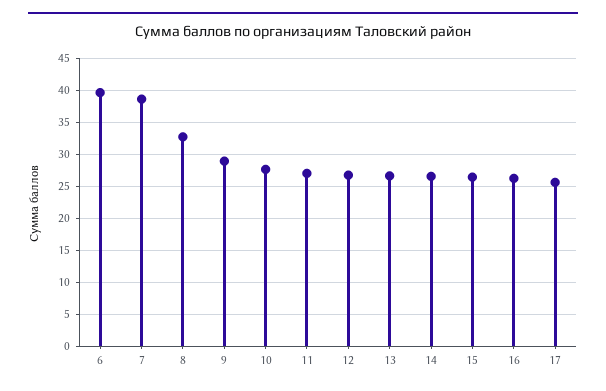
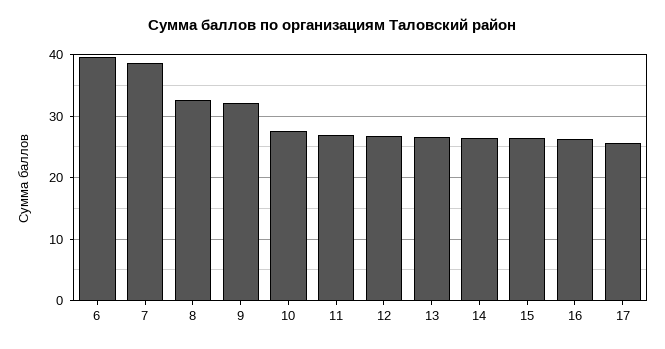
9: 29 -> 32

